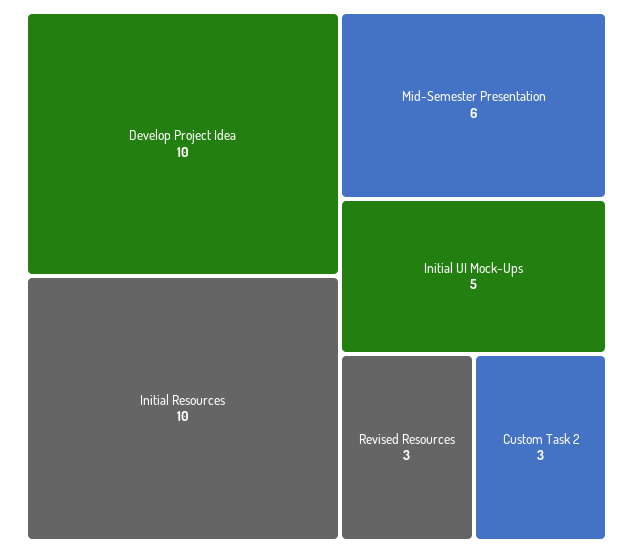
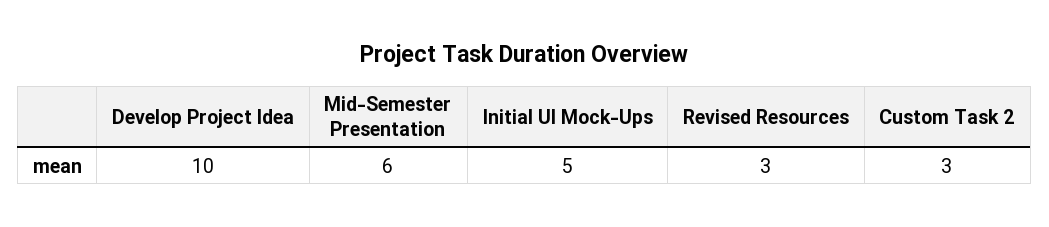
Initial Resources: 10 -> none

